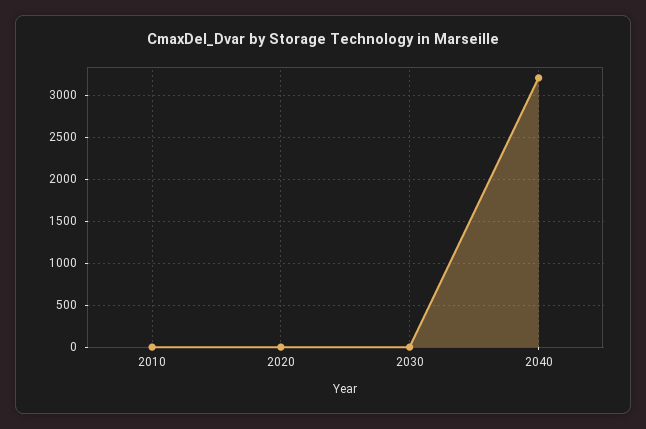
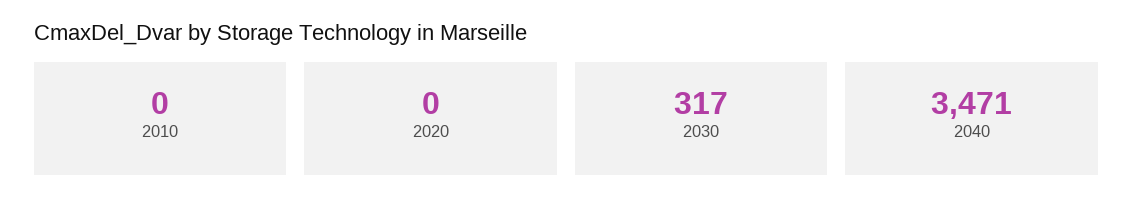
2030: 0 -> 317
2040: 3200 -> 3471

